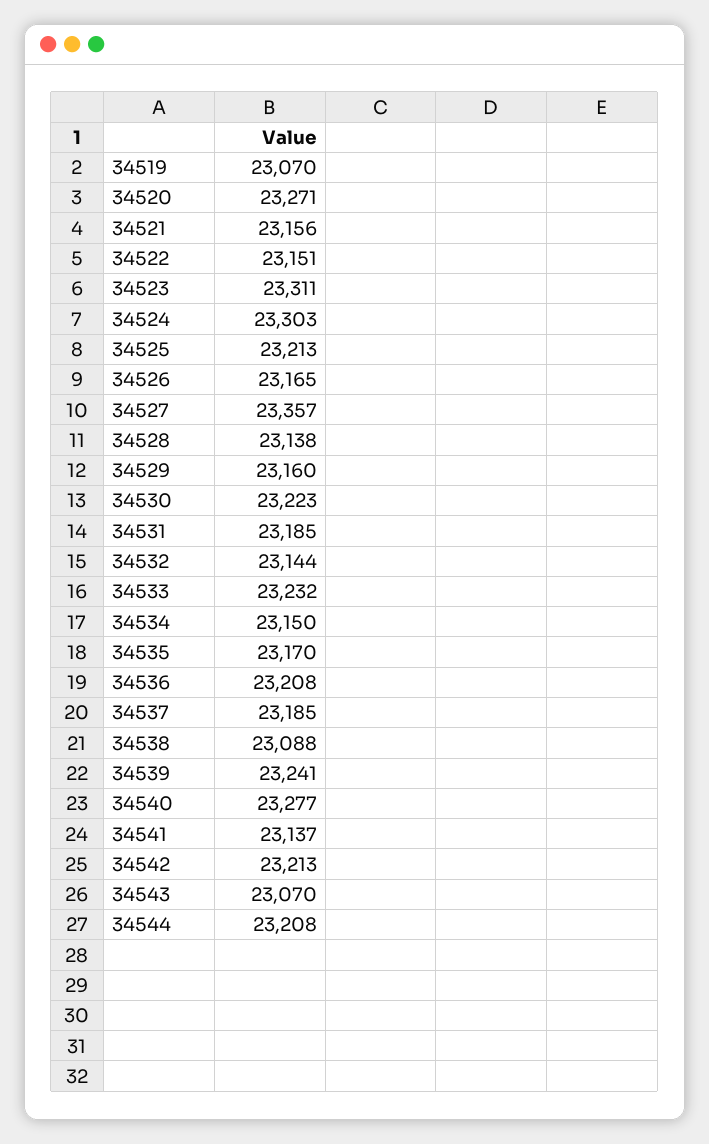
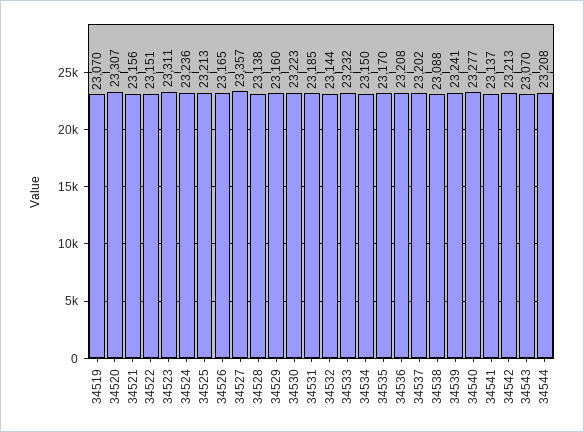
34520: 23271 -> 23307
34524: 23303 -> 23236
34537: 23185 -> 23202

